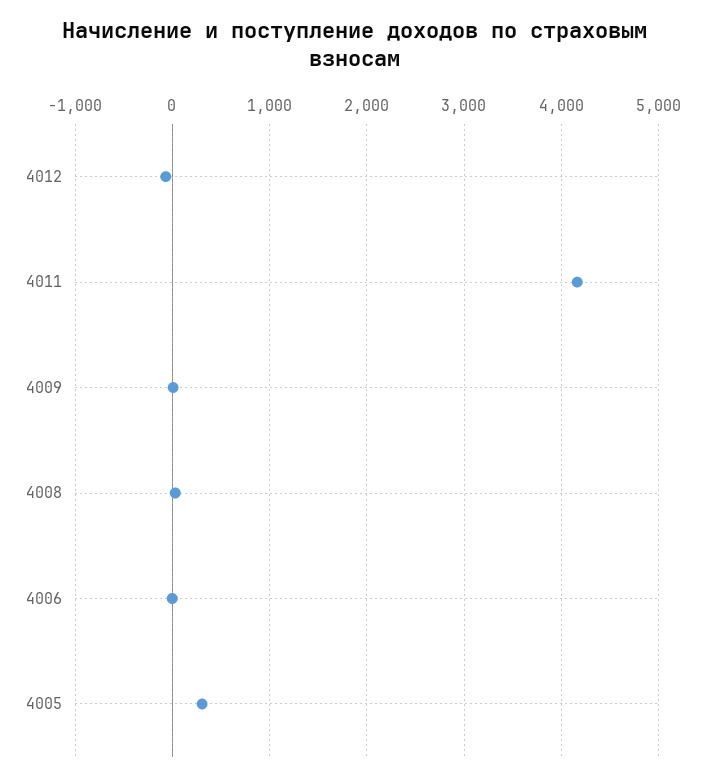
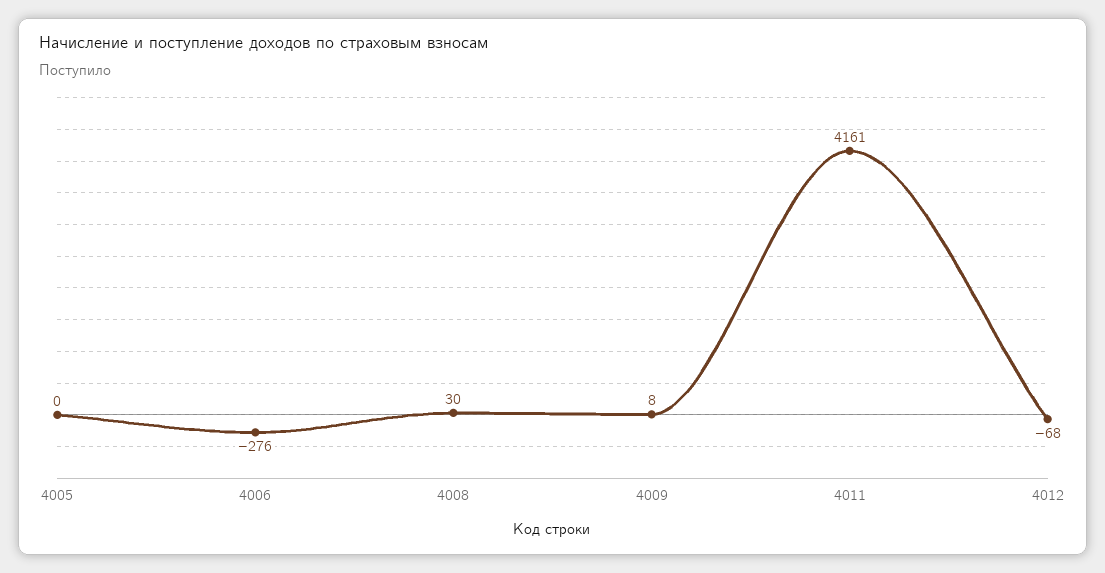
4006: 0 -> -276
4005: 300 -> 0

